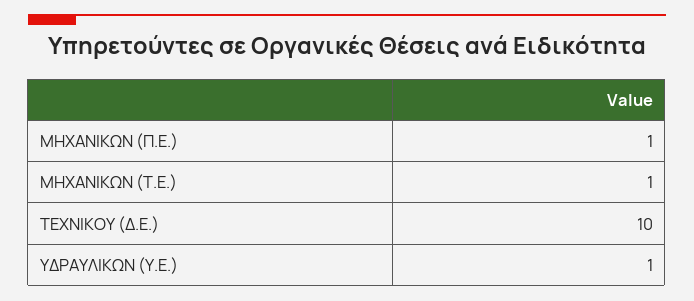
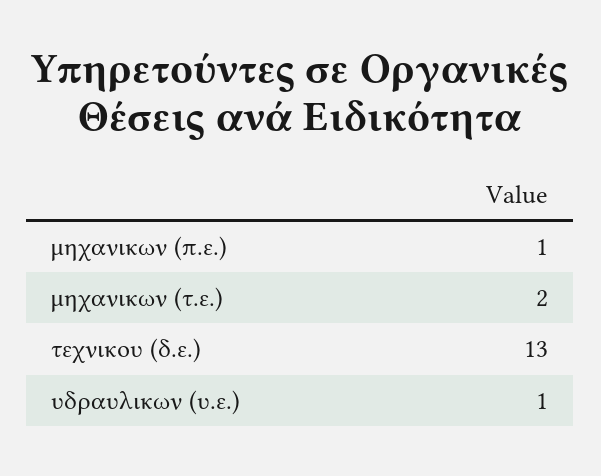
ΜΗΧΑΝΙΚΩΝ (Τ.Ε.): 1 -> 2
ΤΕΧΝΙΚΟΥ (Δ.Ε.): 10 -> 13

